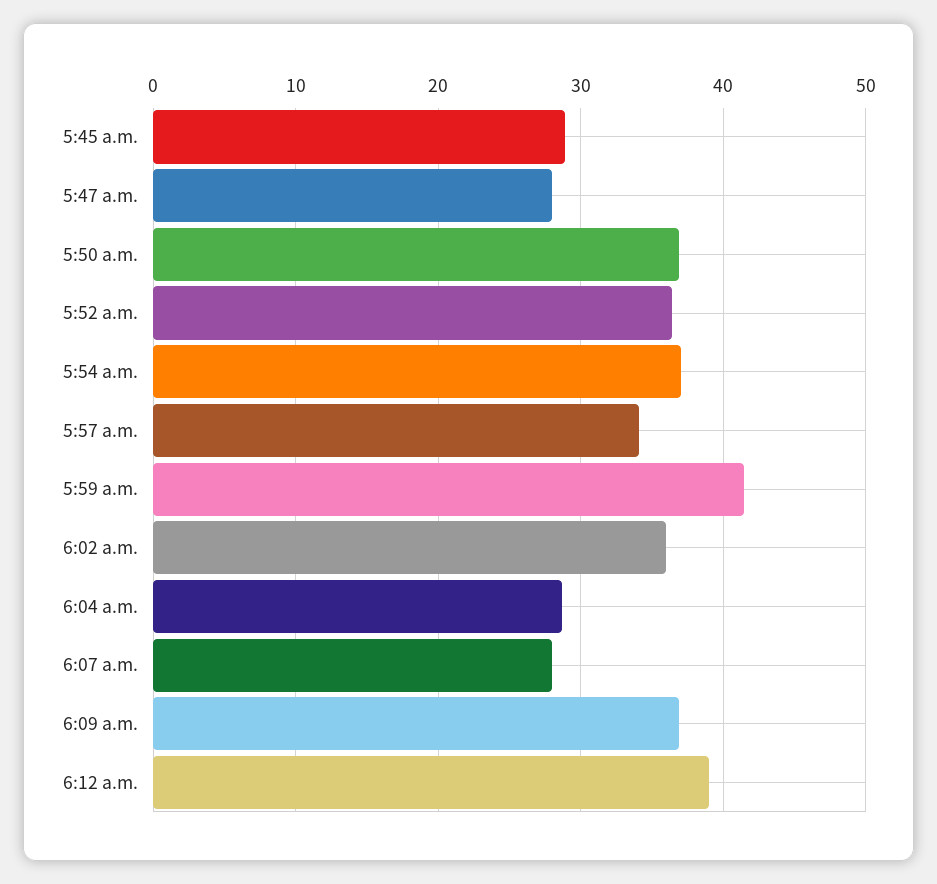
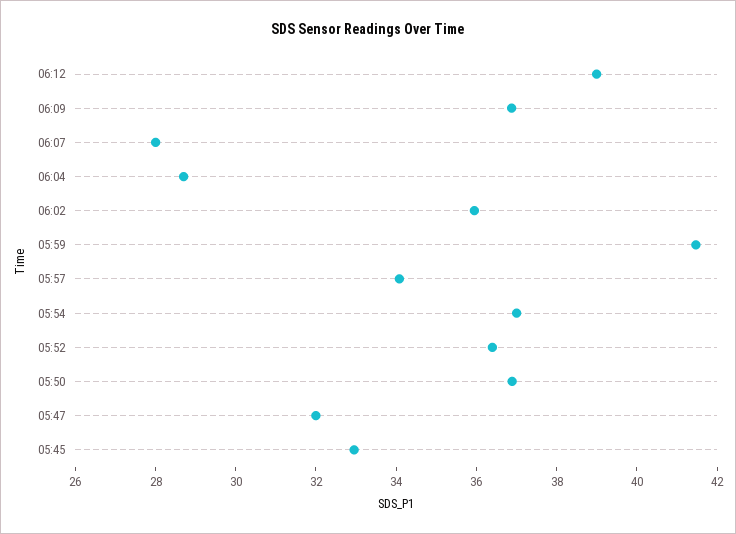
5:45 a.m.: 29 -> 33
5:47 a.m.: 28 -> 32

